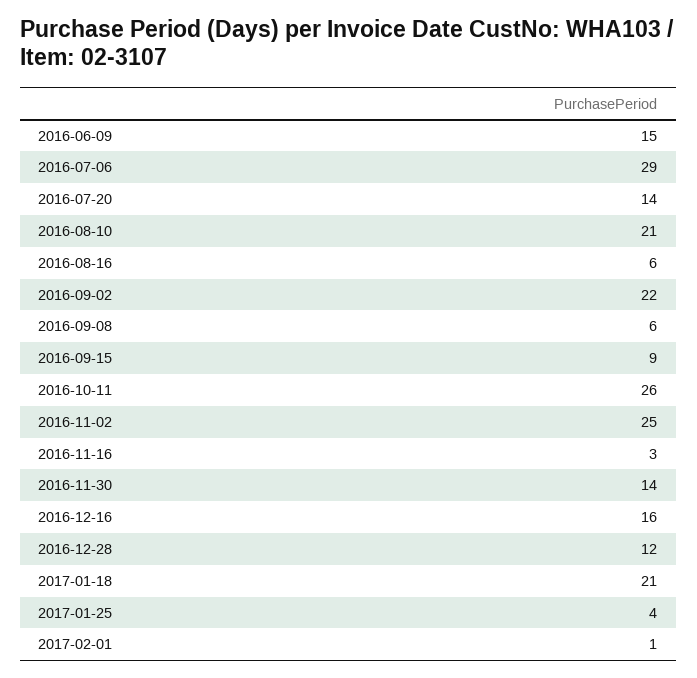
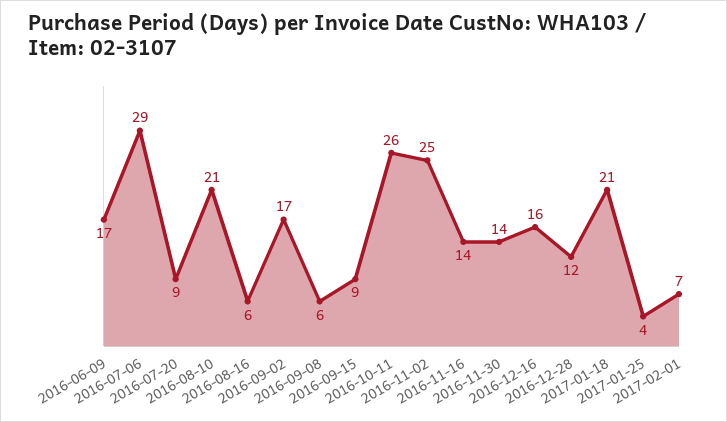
2016-06-09: 15 -> 17
2016-07-20: 14 -> 9
2016-09-02: 22 -> 17
2016-11-16: 3 -> 14
2017-02-01: 1 -> 7

